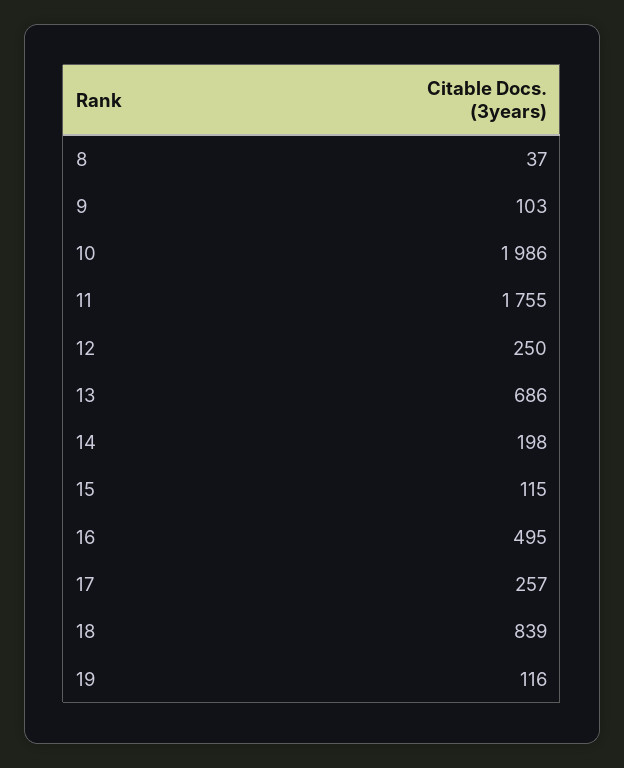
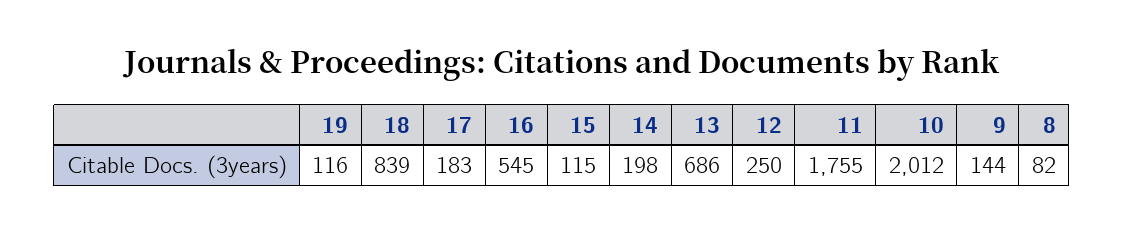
8: 37 -> 82
9: 103 -> 144
10: 1986 -> 2012
16: 495 -> 545
17: 257 -> 183

